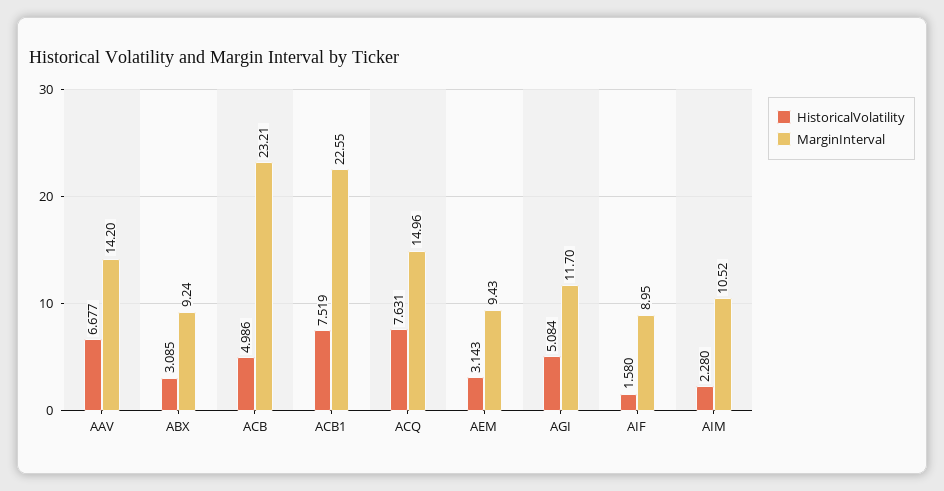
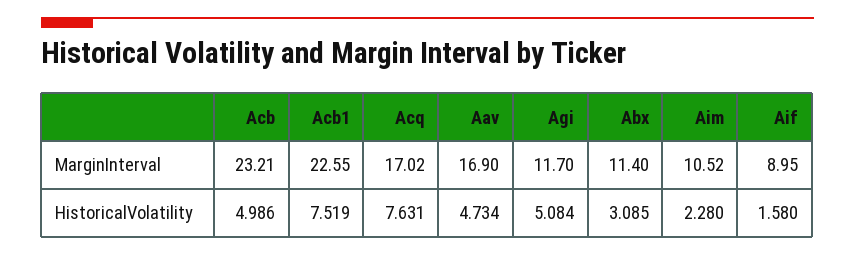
HistoricalVolatility, AAV: 6.677 -> 4.734
MarginInterval, AAV: 14.2 -> 16.9
MarginInterval, ABX: 9.24 -> 11.4
MarginInterval, ACQ: 14.96 -> 17.02
HistoricalVolatility, AEM: 3.143 -> none
MarginInterval, AEM: 9.43 -> none

